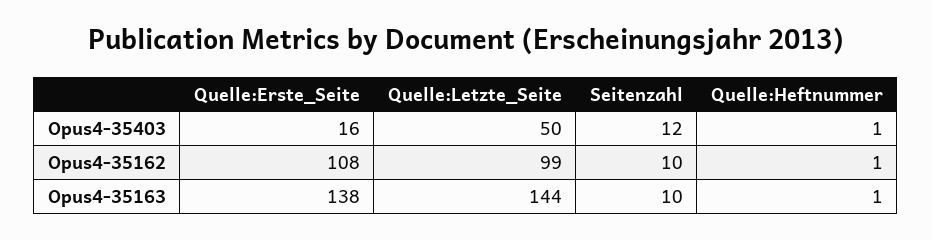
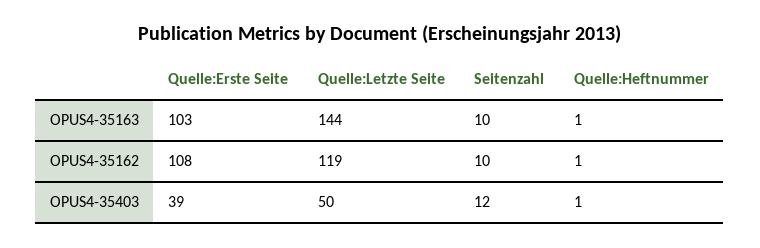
Quelle:Erste_Seite, Opus4-35403: 16 -> 39
Quelle:Letzte_Seite, Opus4-35162: 99 -> 119
Quelle:Erste_Seite, Opus4-35163: 138 -> 103

